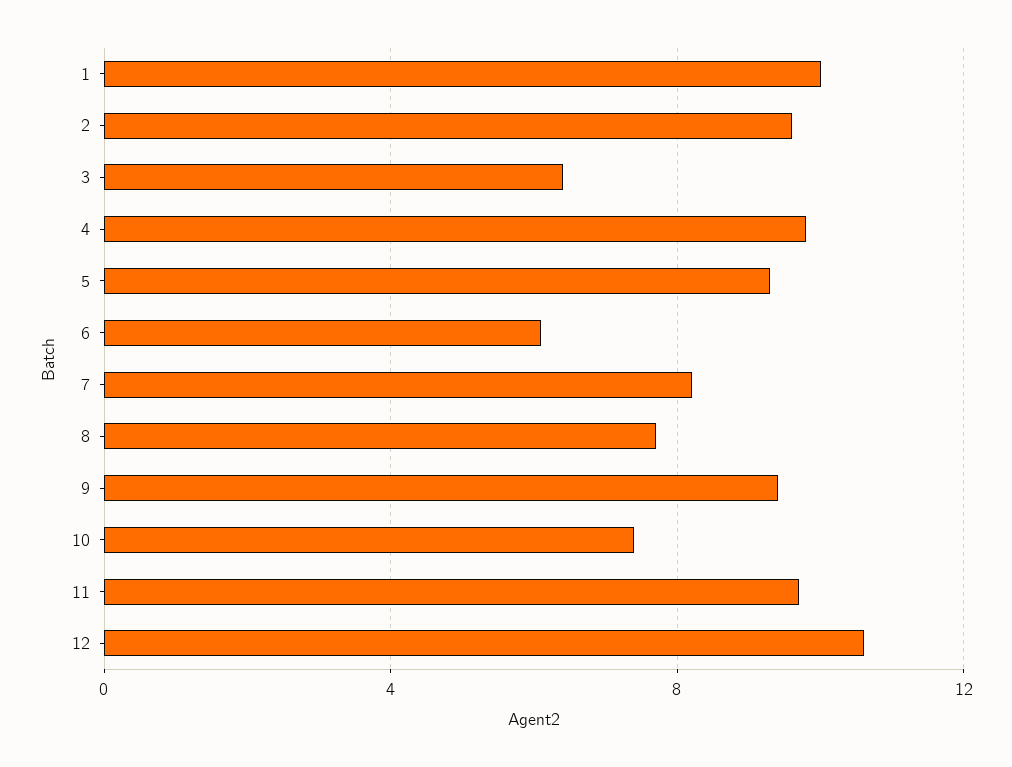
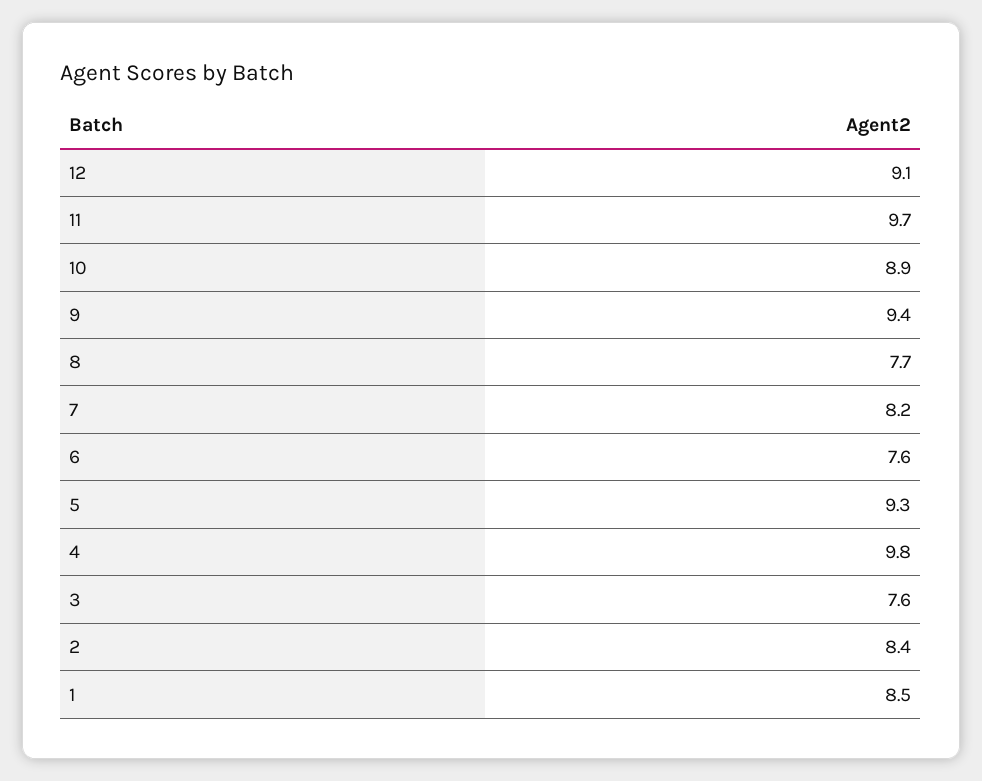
1: 10 -> 8.5
2: 9.5 -> 8.4
3: 6.5 -> 7.6
6: 6 -> 7.6
10: 7.5 -> 8.9
12: 10.5 -> 9.1

